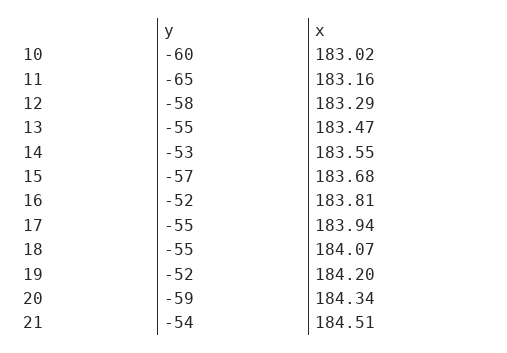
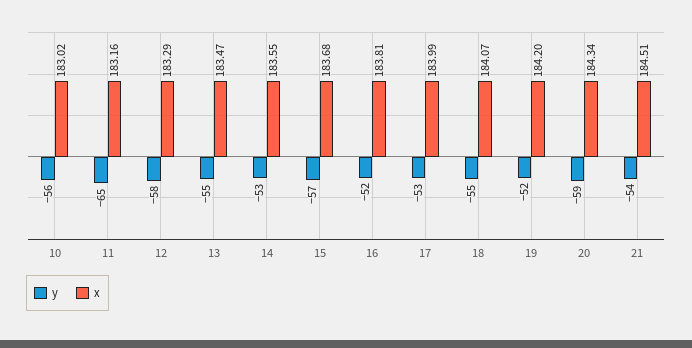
y, 10: -60 -> -56
y, 17: -55 -> -53
x, 17: 183.94 -> 183.99

